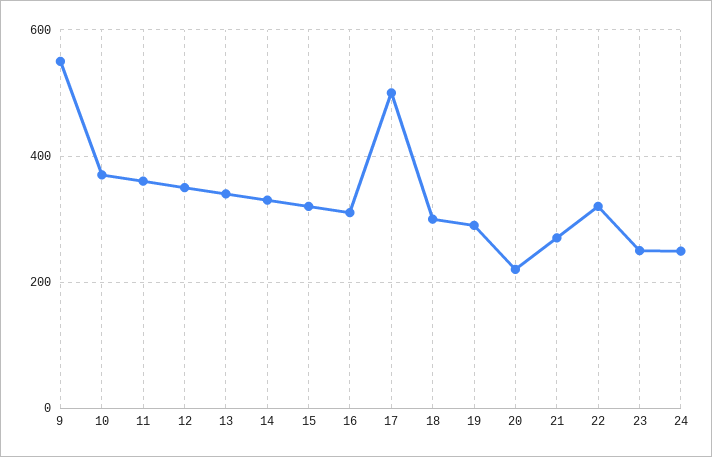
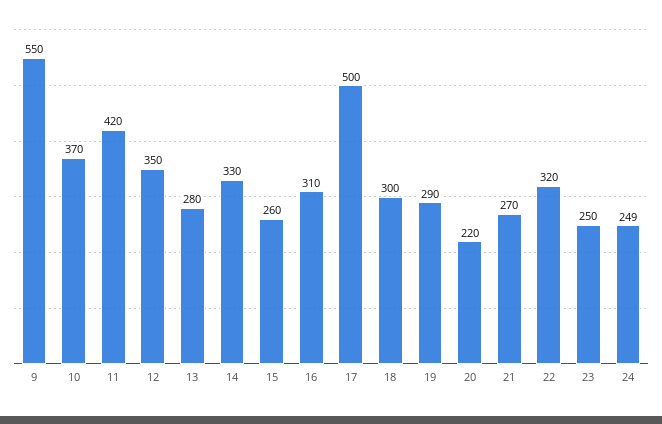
11: 360 -> 420
13: 340 -> 280
15: 320 -> 260

